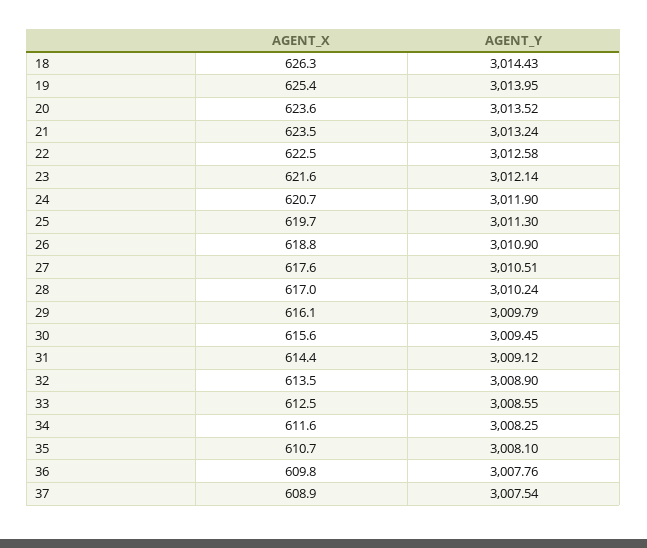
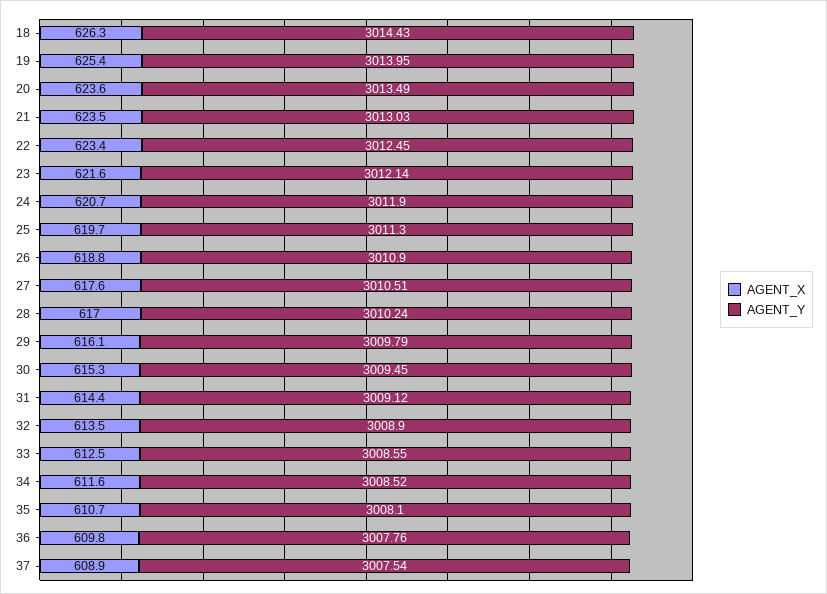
AGENT_Y, 20: 3013.52 -> 3013.49
AGENT_Y, 21: 3013.24 -> 3013.03
AGENT_X, 22: 622.5 -> 623.4
AGENT_Y, 22: 3012.58 -> 3012.45
AGENT_X, 30: 615.6 -> 615.3
AGENT_Y, 34: 3008.25 -> 3008.52

